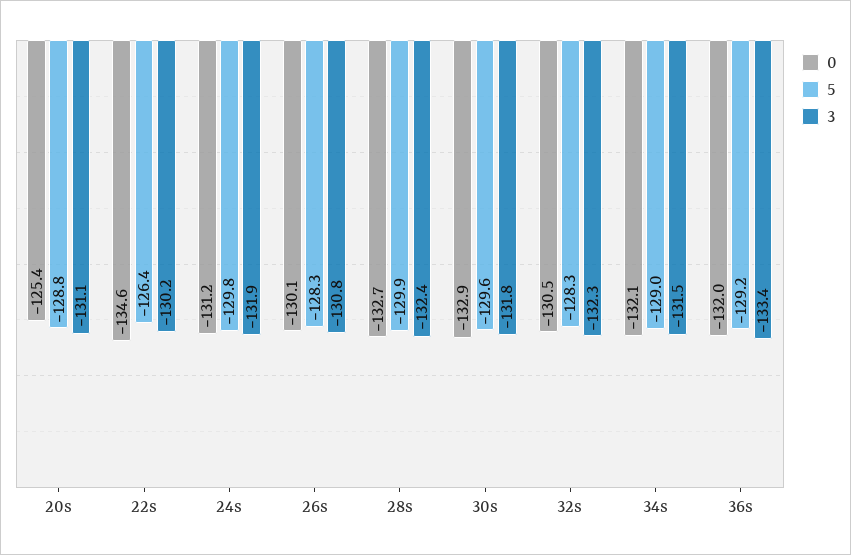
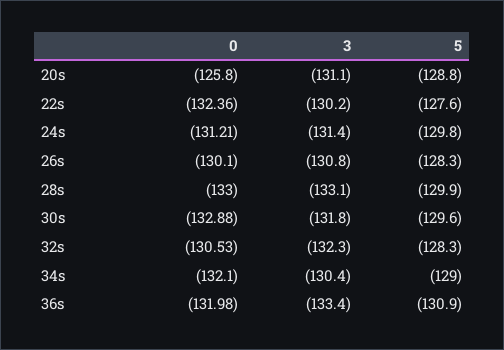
0, 20s: -125.4 -> -125.8
0, 22s: -134.6 -> -132.36
5, 22s: -126.4 -> -127.6
3, 24s: -131.9 -> -131.4
0, 28s: -132.7 -> -133
3, 28s: -132.4 -> -133.1
3, 34s: -131.5 -> -130.4
5, 36s: -129.2 -> -130.9

